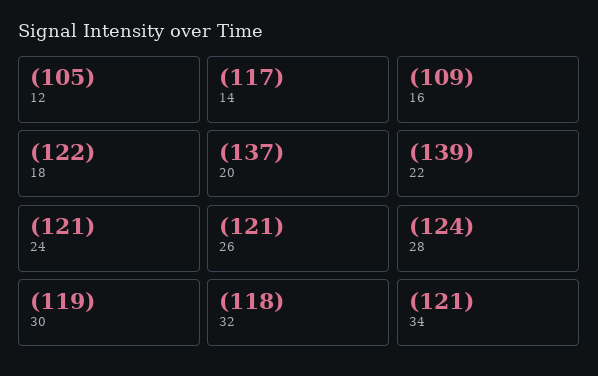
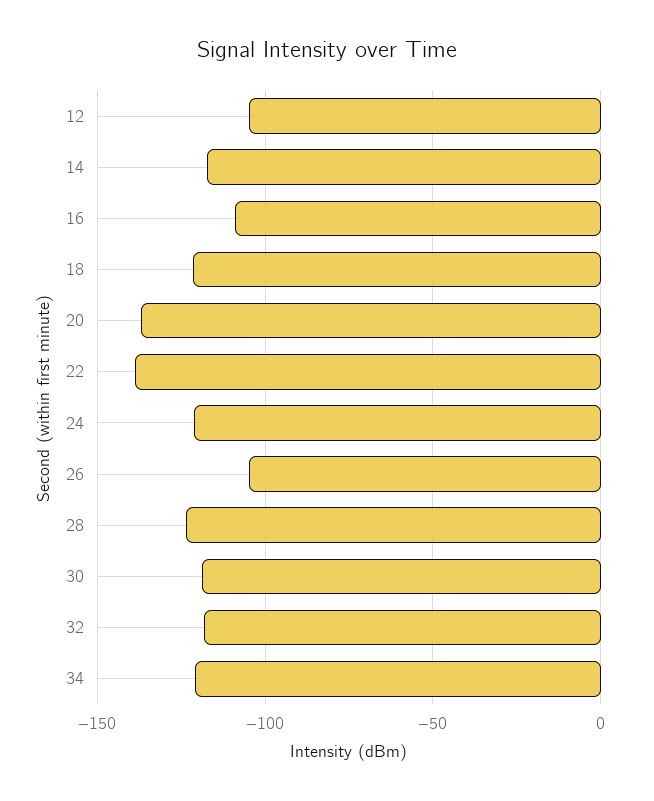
26: -121 -> -105

